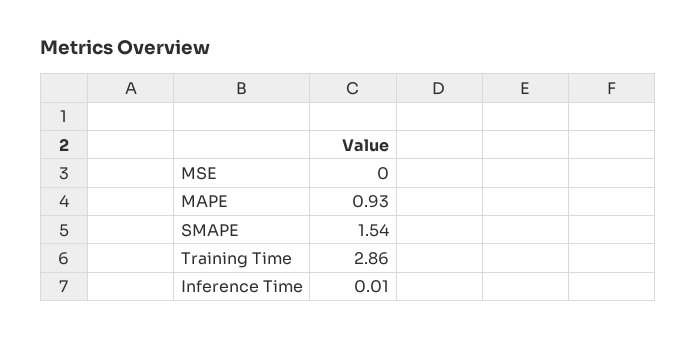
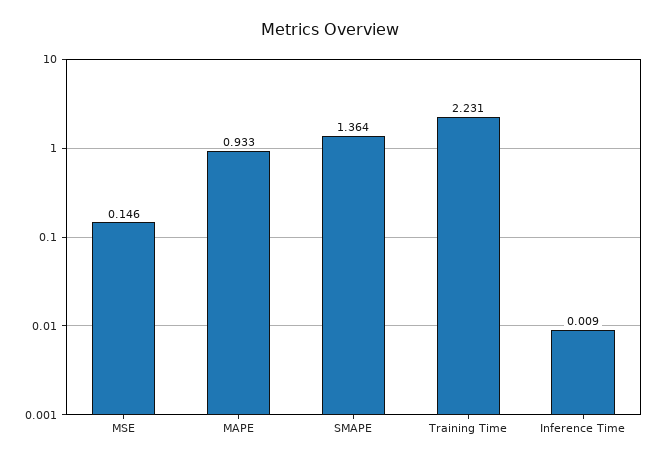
MSE: 0 -> 0.146
SMAPE: 1.54 -> 1.364
Training Time: 2.86 -> 2.231

